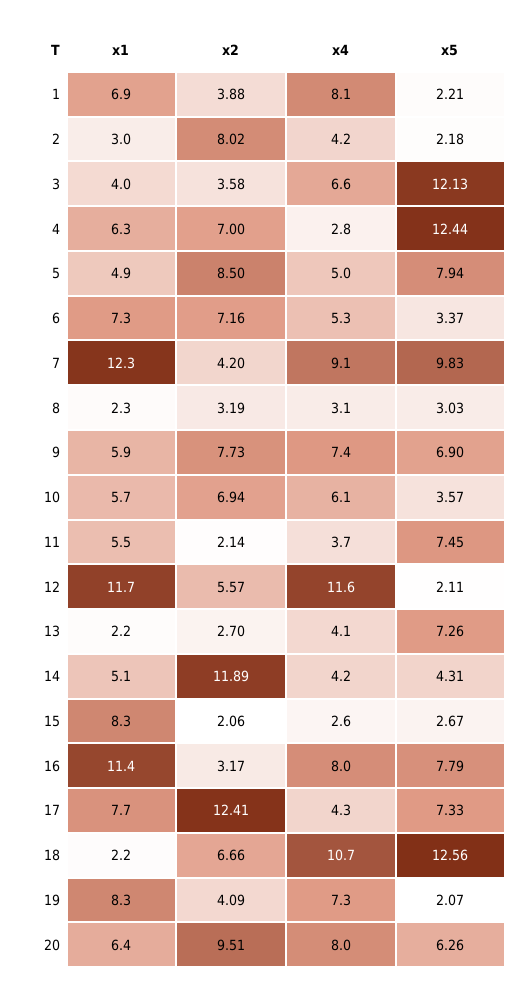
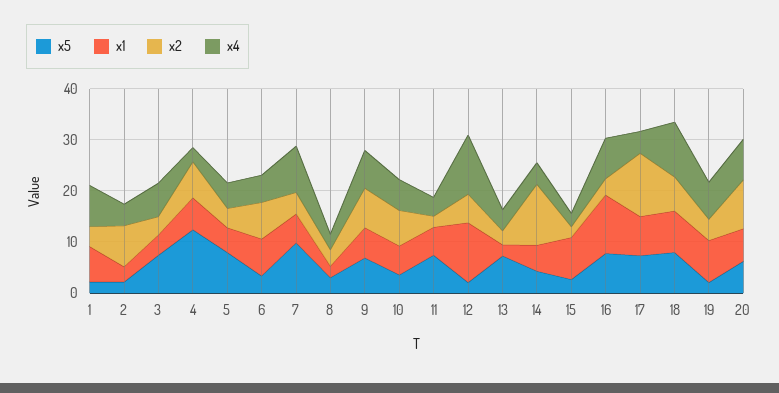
x5, 3: 12.13 -> 8
x2, 5: 8.5 -> 4
x1, 7: 12.3 -> 6
x1, 18: 2.2 -> 8
x5, 18: 12.56 -> 8

